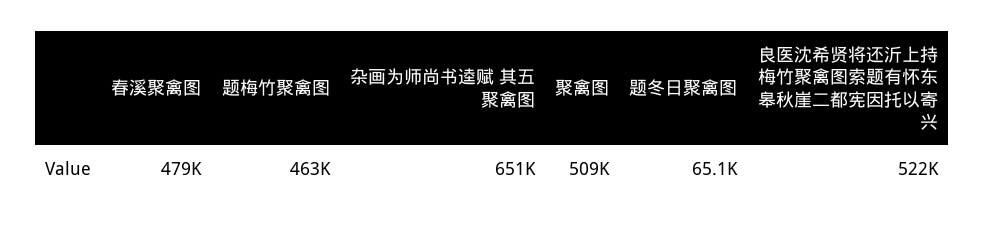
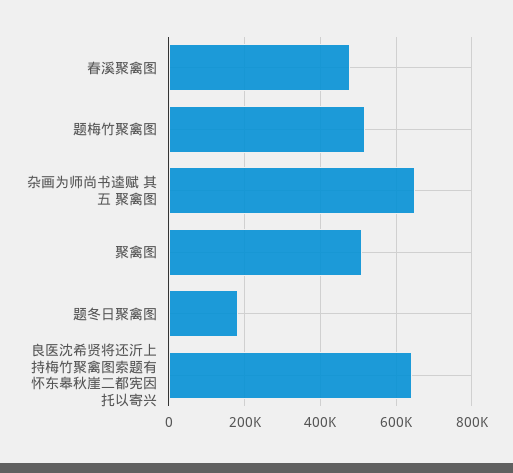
题梅竹聚禽图: 463000 -> 520000
题冬日聚禽图: 65100 -> 180000
良医沈希贤将还沂上持梅竹聚禽图索题有怀东皋秋崖二都宪因托以寄兴: 522000 -> 640000

